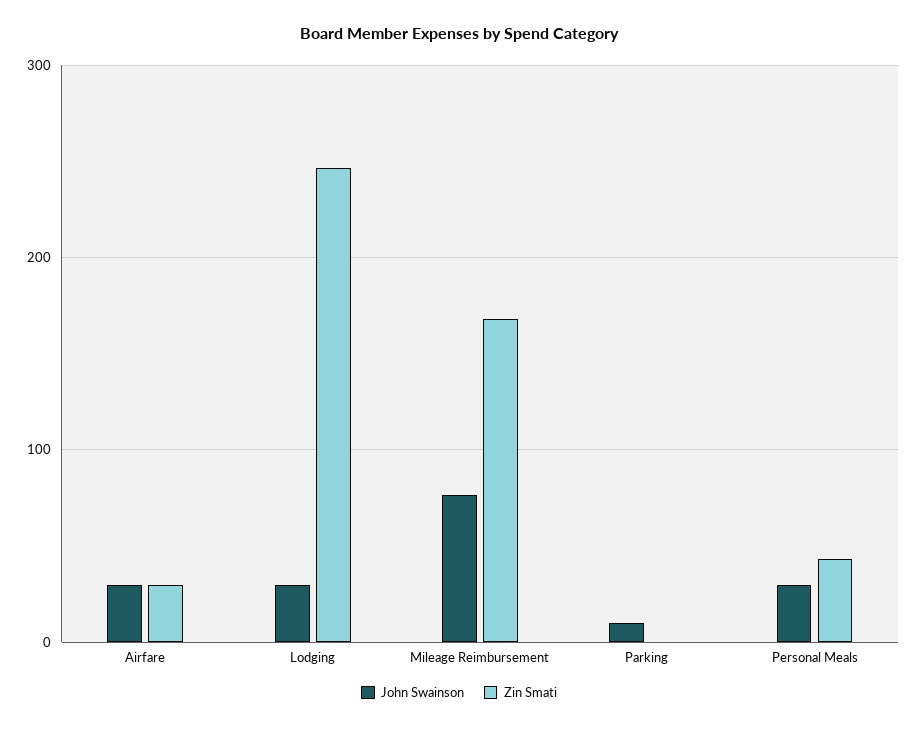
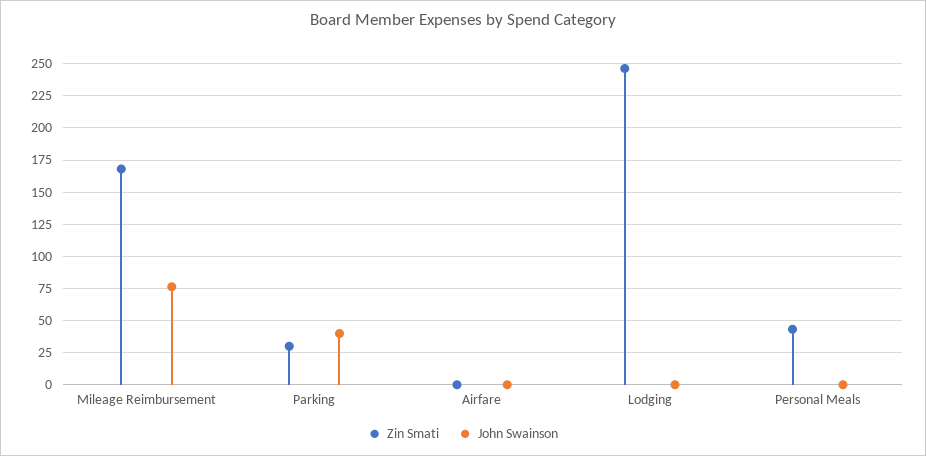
John Swainson, Airfare: 30 -> 0
Zin Smati, Airfare: 30 -> 0
John Swainson, Lodging: 30 -> 0
John Swainson, Parking: 10 -> 40
Zin Smati, Parking: 0 -> 30
John Swainson, Personal Meals: 30 -> 0

